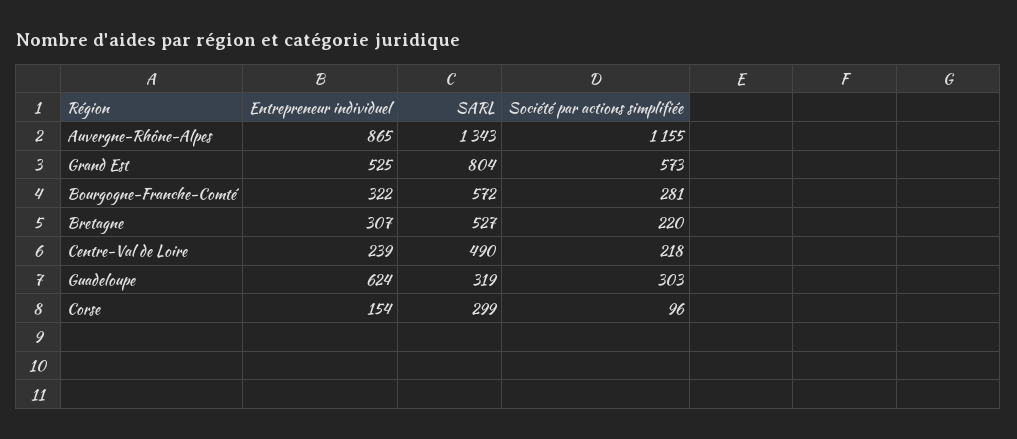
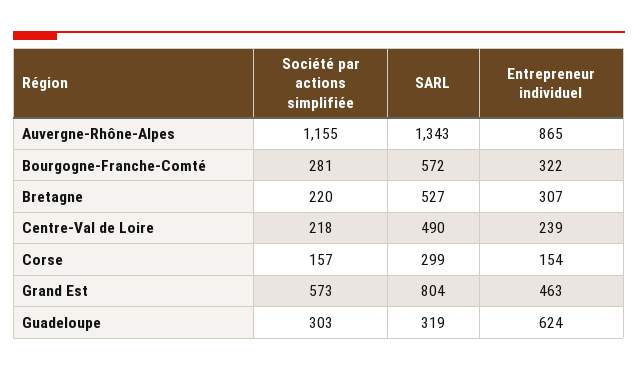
Entrepreneur individuel, Grand Est: 525 -> 463
Société par actions simplifiée, Corse: 96 -> 157

